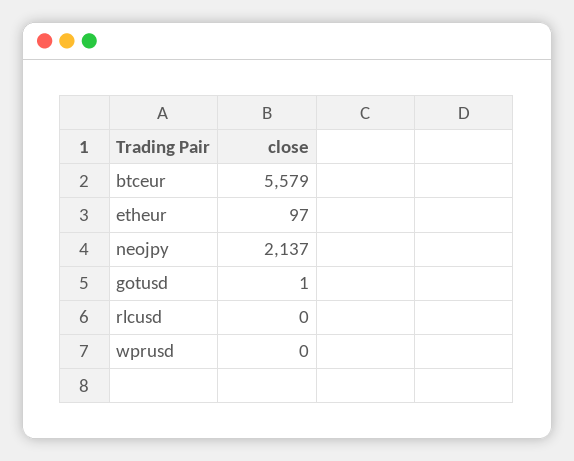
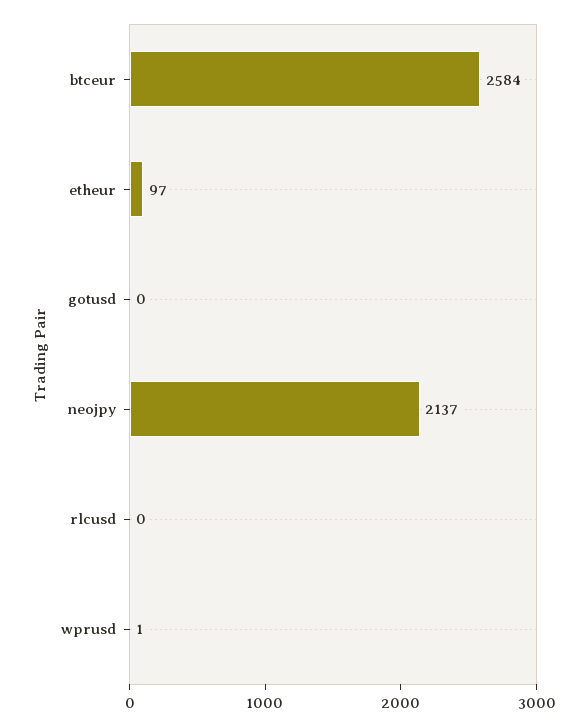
btceur: 5579 -> 2584
gotusd: 1 -> 0
wprusd: 0 -> 1

